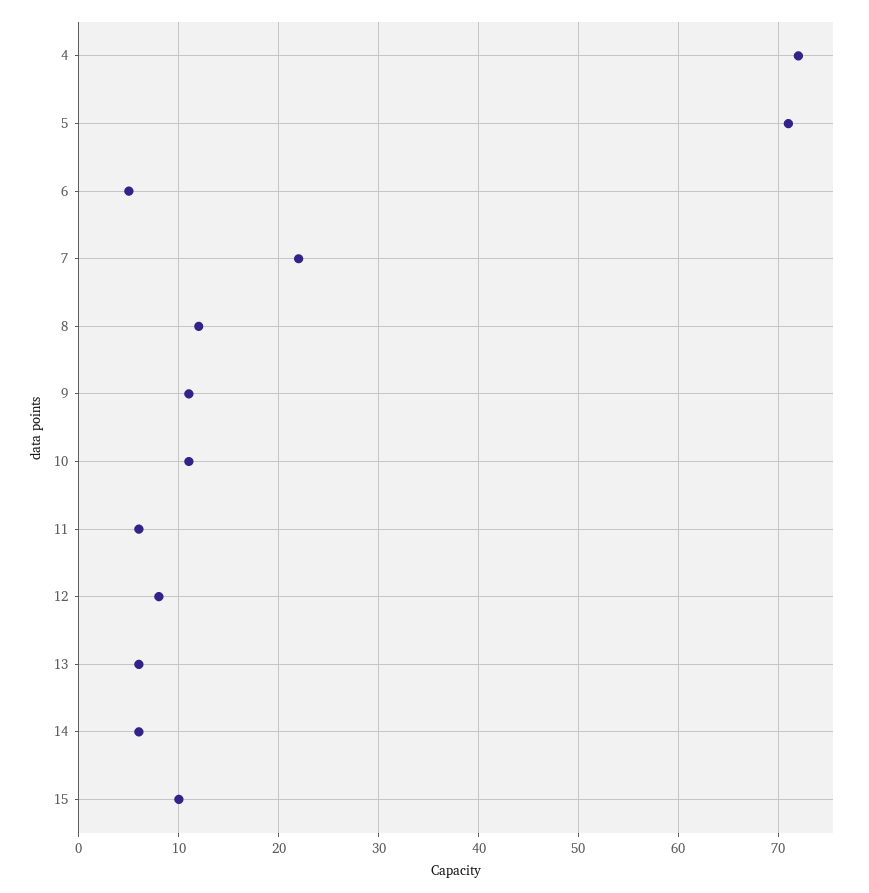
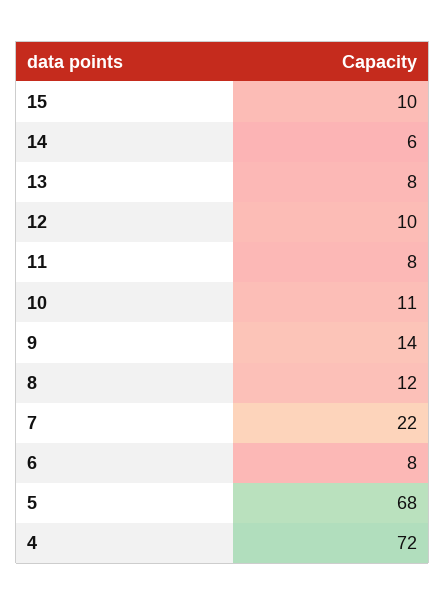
5: 71 -> 68
6: 5 -> 8
9: 11 -> 14
11: 6 -> 8
12: 8 -> 10
13: 6 -> 8

